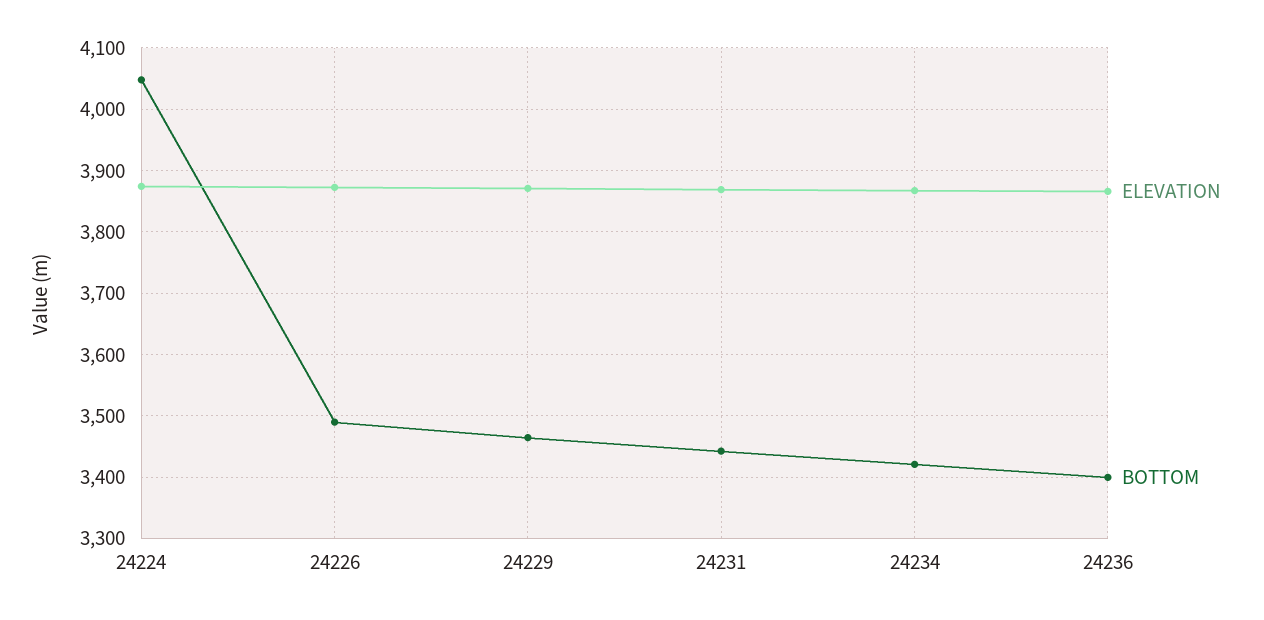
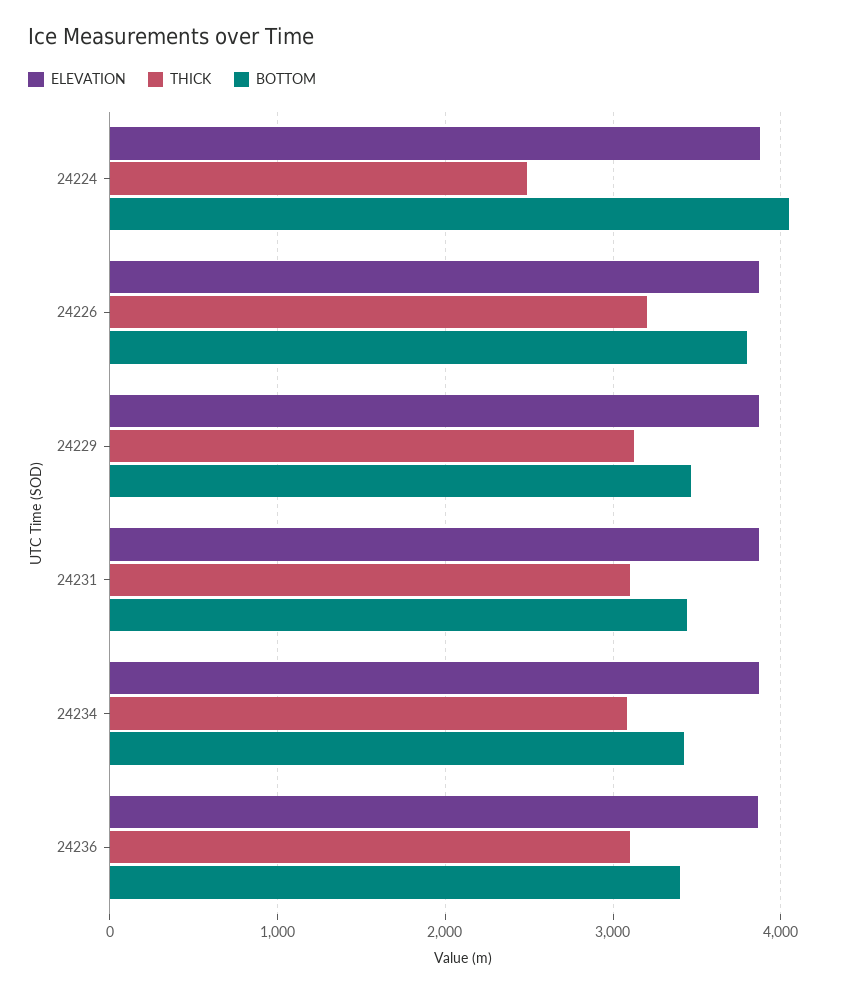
BOTTOM, 24226: 3490 -> 3800
THICK, 24224: none -> 2500
THICK, 24226: none -> 3200
THICK, 24229: none -> 3100
THICK, 24231: none -> 3100
THICK, 24234: none -> 3100
THICK, 24236: none -> 3100

